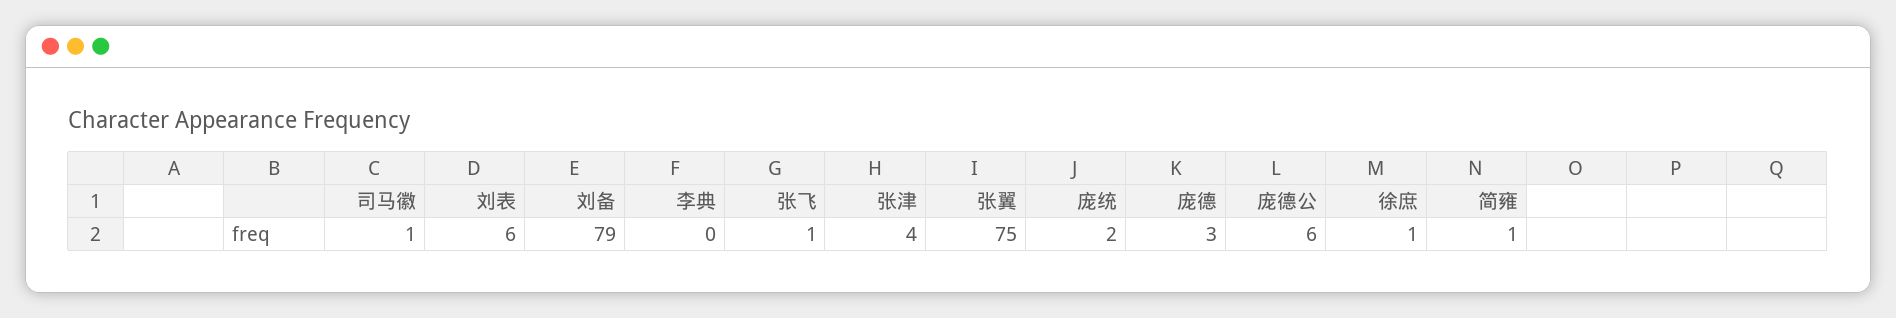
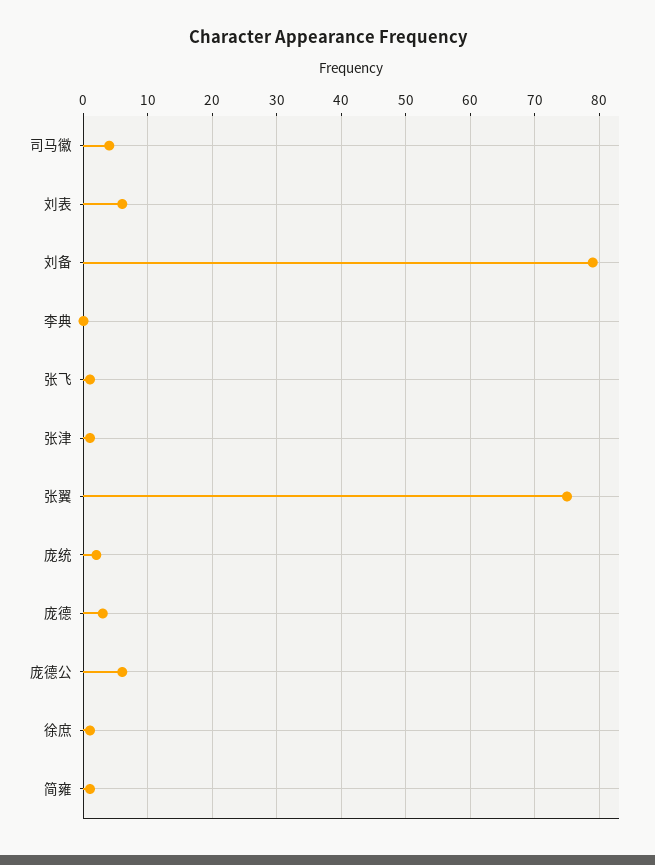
司马徽: 1 -> 4
张津: 4 -> 1

